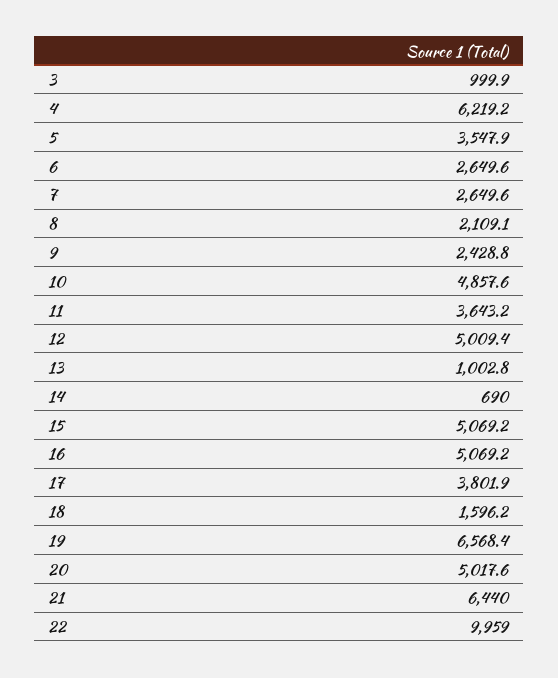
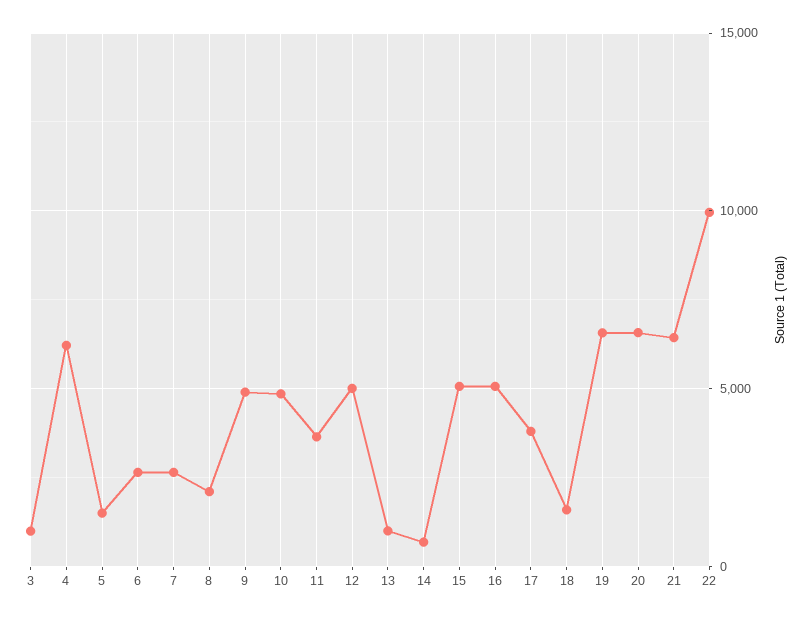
5: 3547.9 -> 1500
9: 2428.8 -> 5000
20: 5017.6 -> 6500

